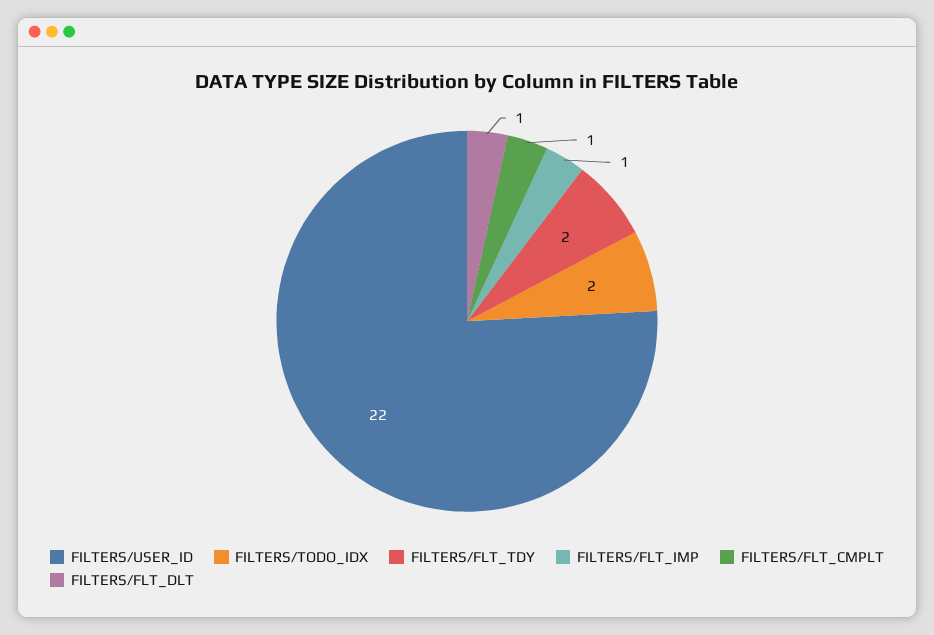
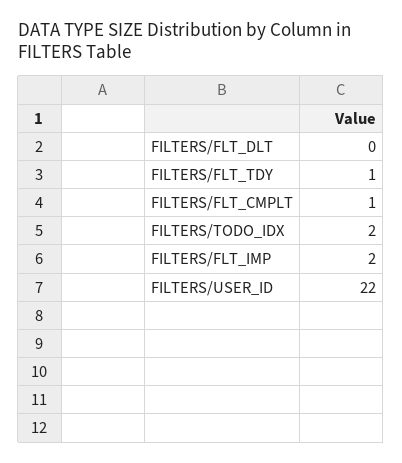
FILTERS/FLT_TDY: 2 -> 1
FILTERS/FLT_IMP: 1 -> 2
FILTERS/FLT_DLT: 1 -> 0

